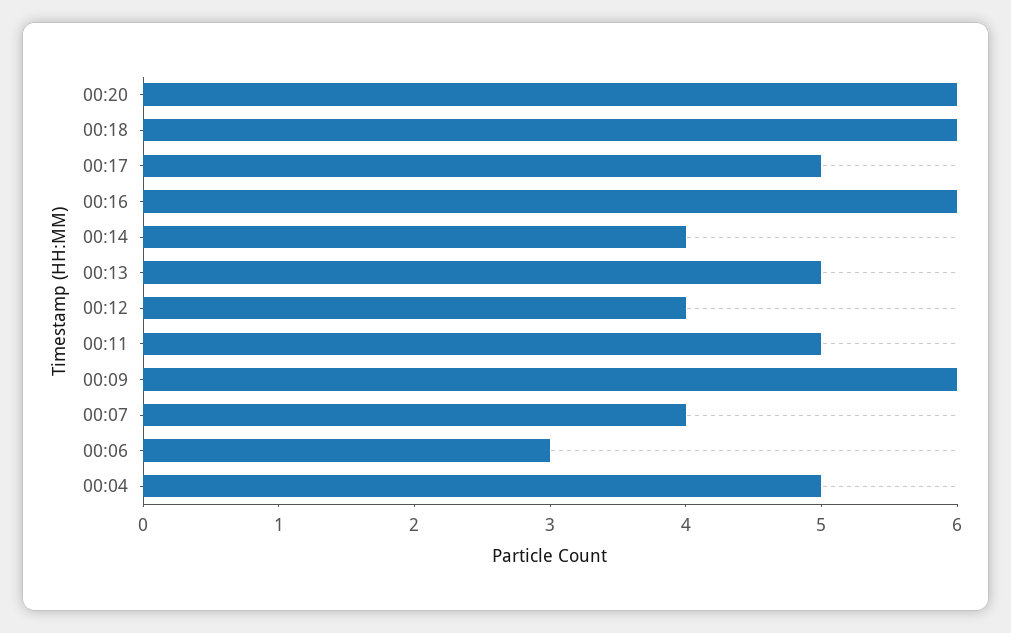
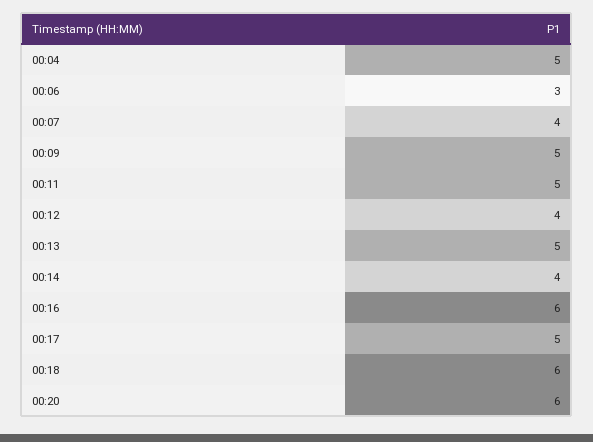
00:09: 6 -> 5

